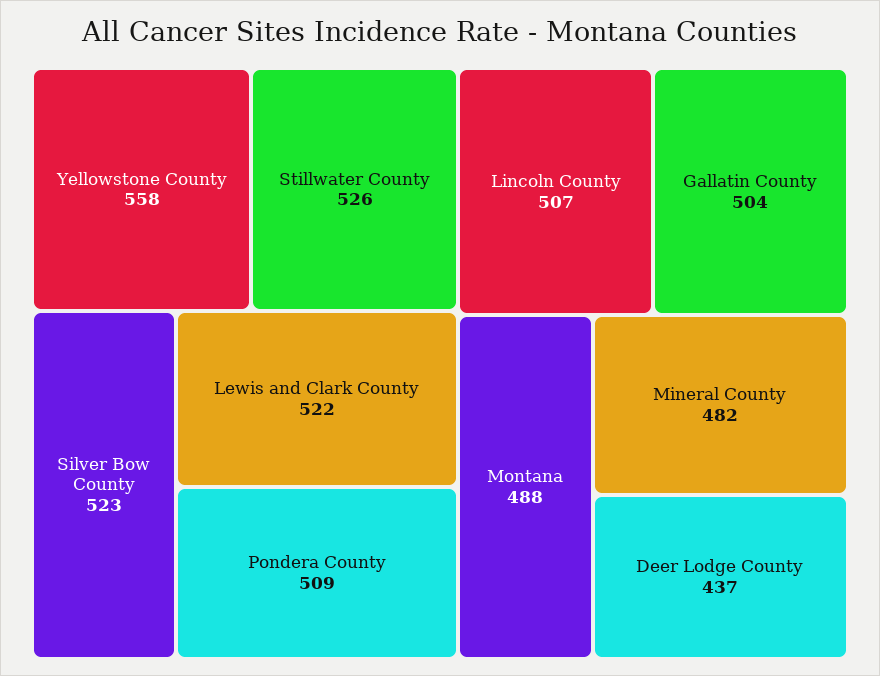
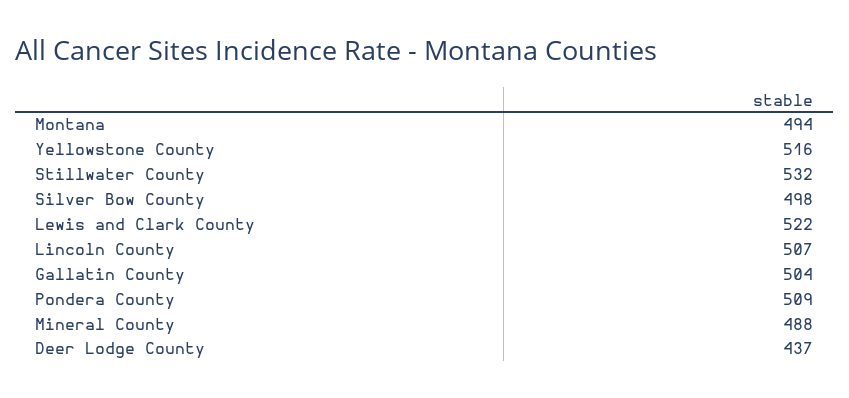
Yellowstone County: 558 -> 516
Stillwater County: 526 -> 532
Silver Bow County: 523 -> 498
Montana: 488 -> 494
Mineral County: 482 -> 488

